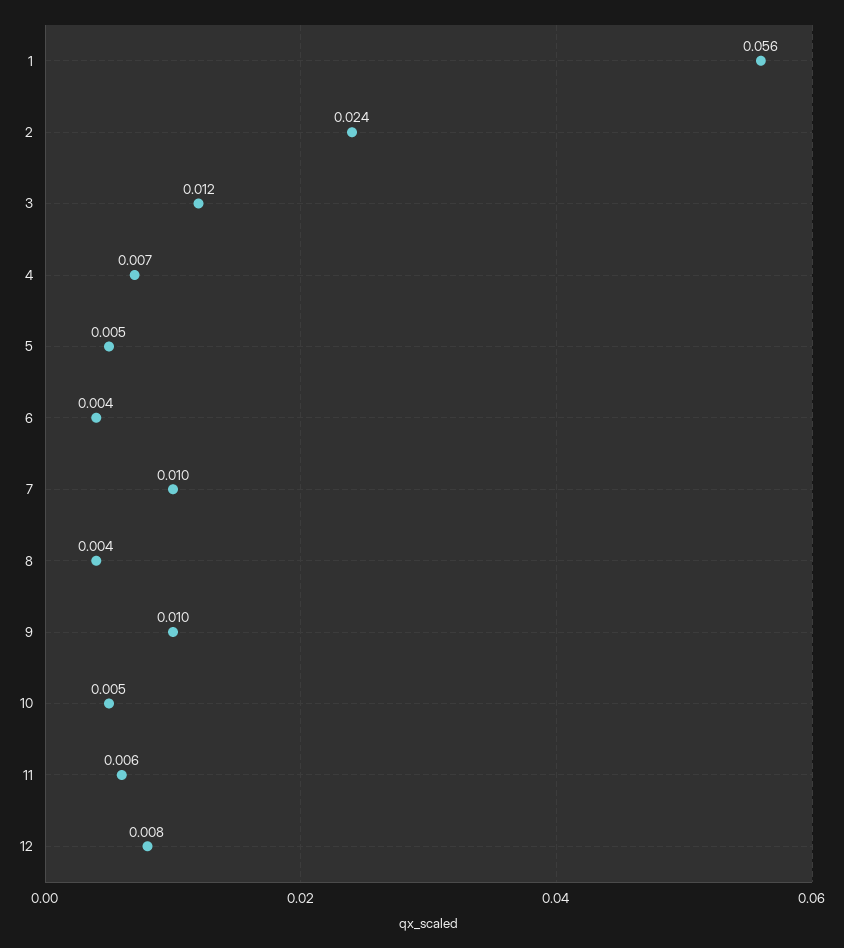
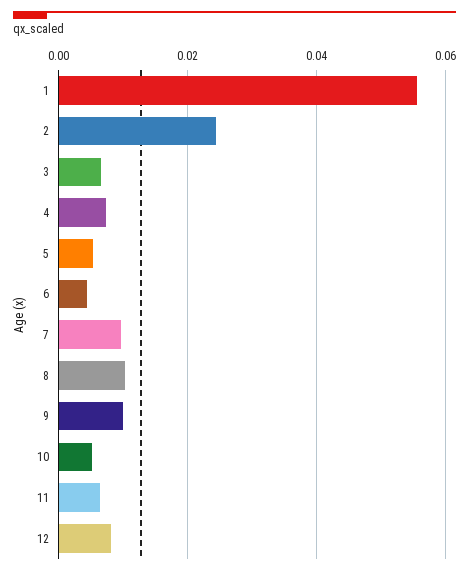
3: 0.012 -> 0.006
8: 0.004 -> 0.01

